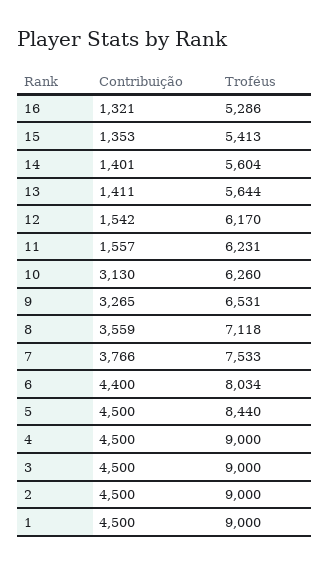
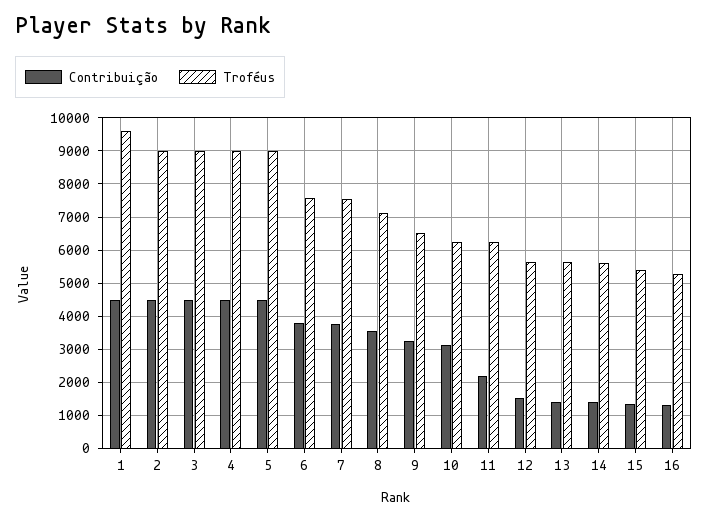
Troféus, 12: 6170 -> 5600
Contribuição, 11: 1557 -> 2200
Contribuição, 6: 4400 -> 3800
Troféus, 6: 8034 -> 7600
Troféus, 5: 8440 -> 9000
Troféus, 1: 9000 -> 9600

